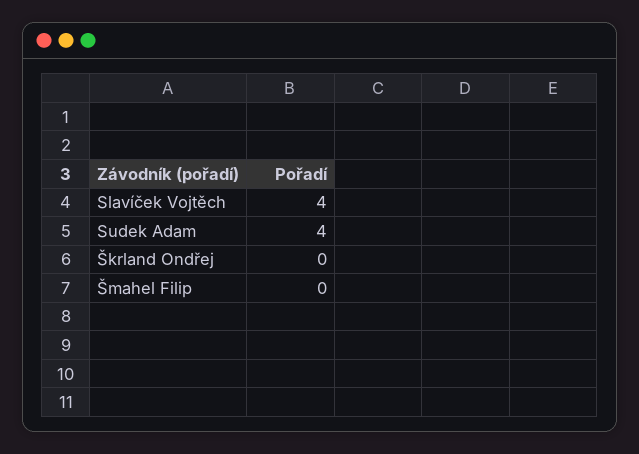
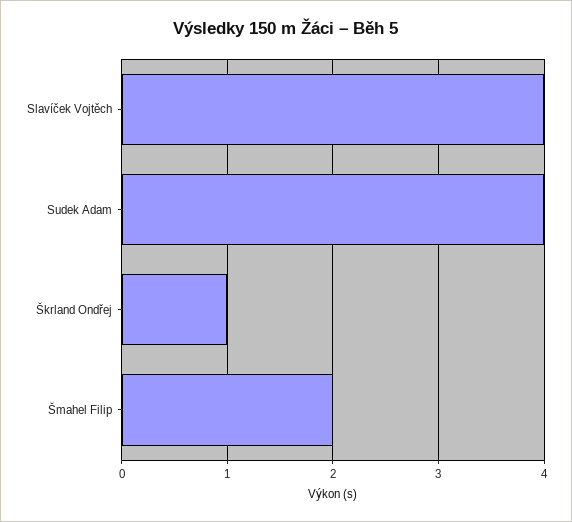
Škrland Ondřej: 0 -> 1
Šmahel Filip: 0 -> 2

